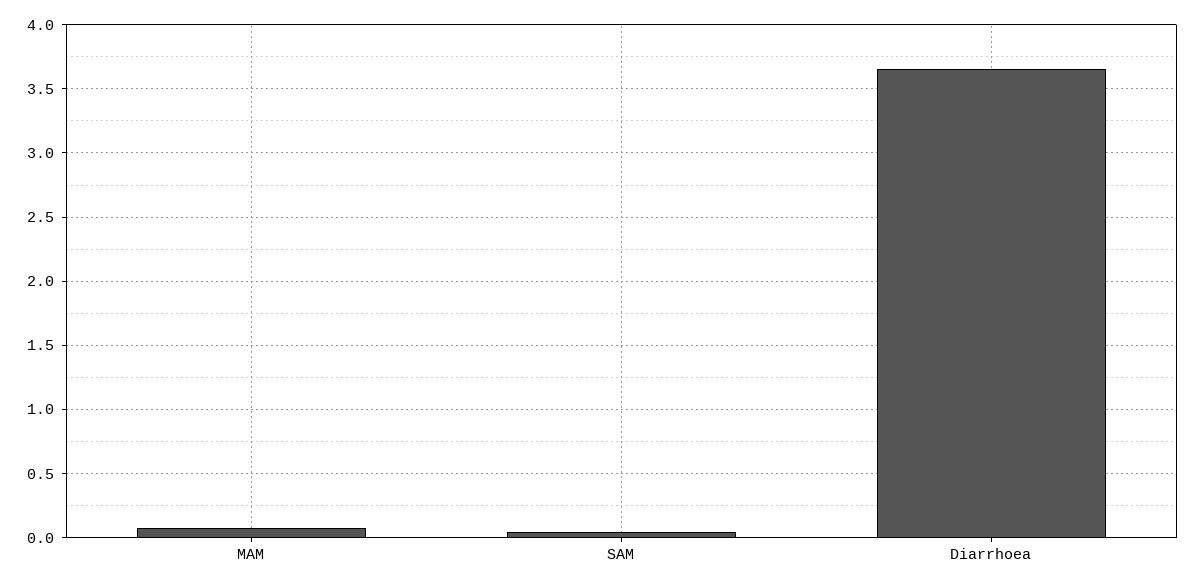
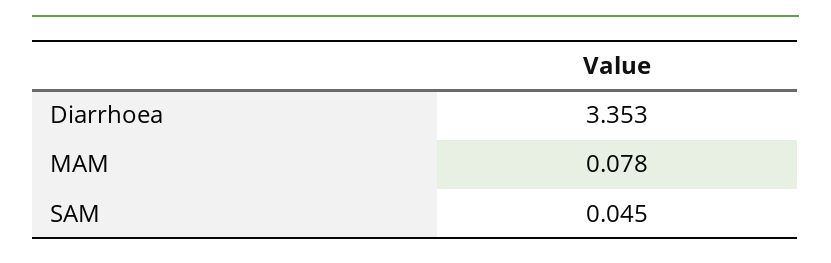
Diarrhoea: 3.65 -> 3.353

